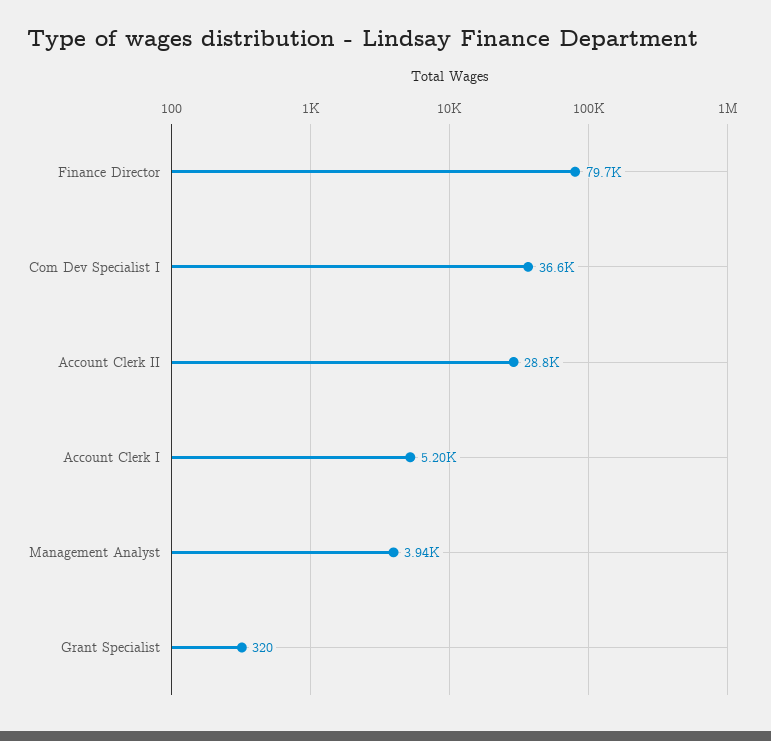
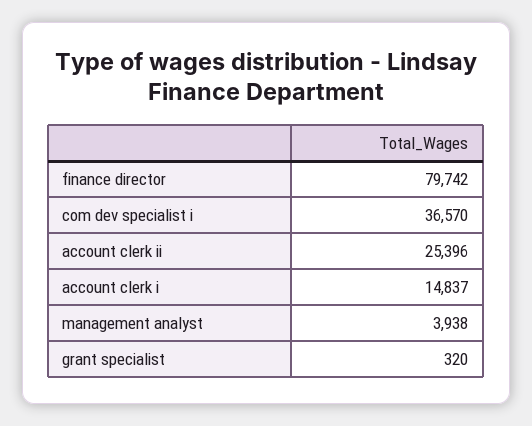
Account Clerk II: 28800 -> 25396
Account Clerk I: 5200 -> 14837

